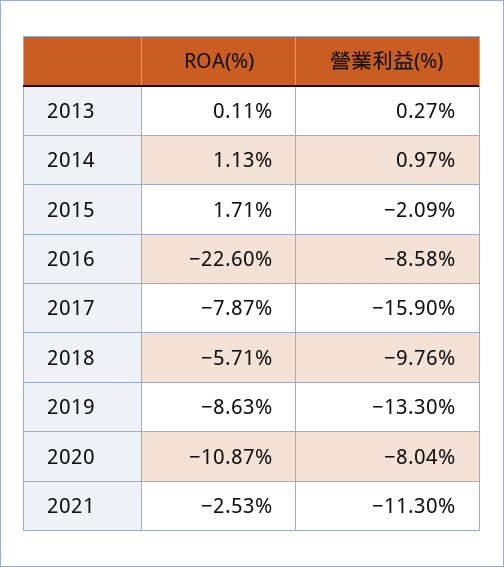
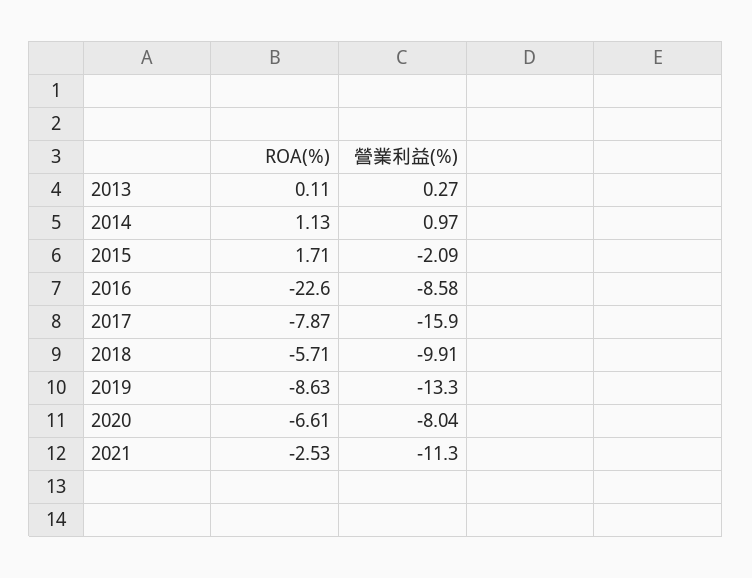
營業利益(%), 2018: -9.76 -> -9.91
ROA(%), 2020: -10.87 -> -6.61

